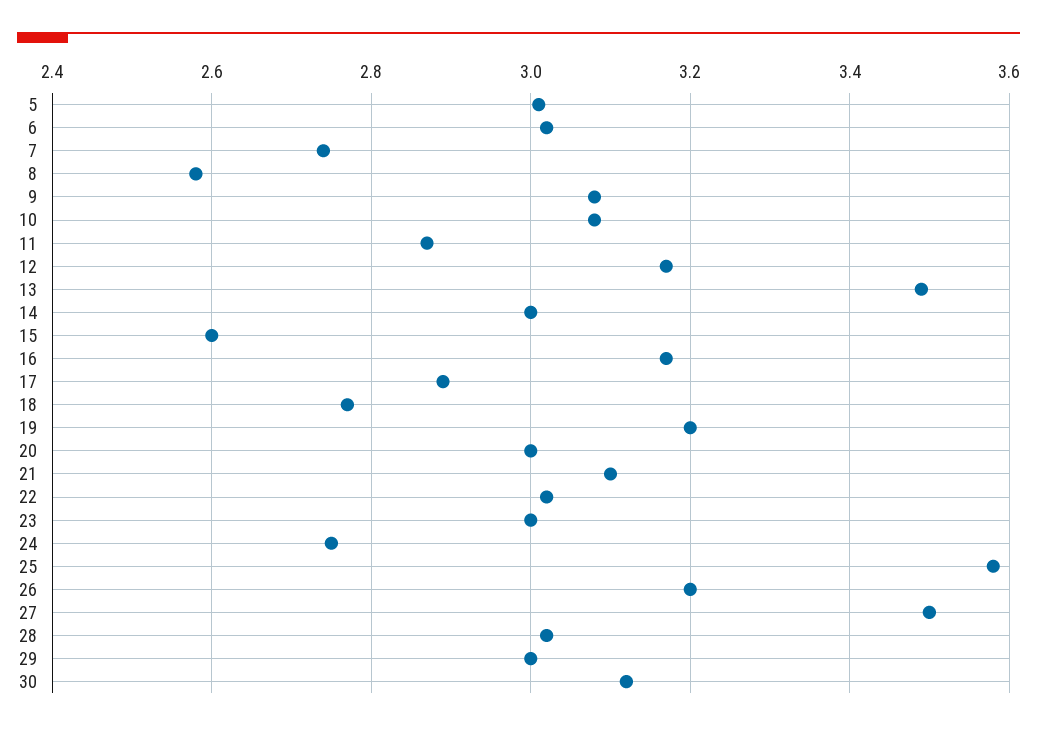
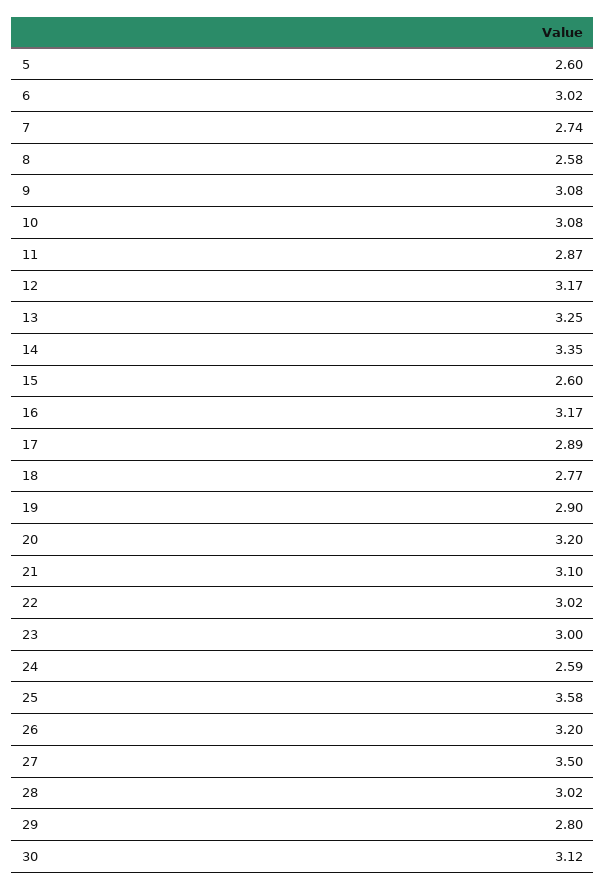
5: 3 -> 2.6
13: 3.5 -> 3.25
14: 3 -> 3.35
19: 3.2 -> 2.9
20: 3 -> 3.2
24: 2.75 -> 2.59
29: 3 -> 2.8

